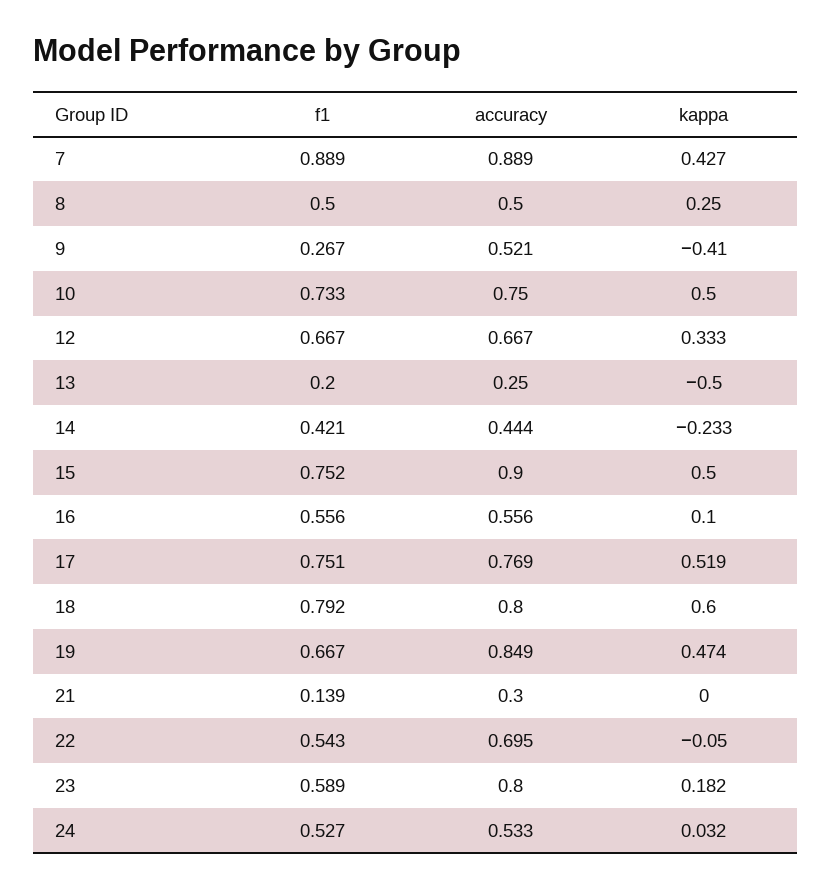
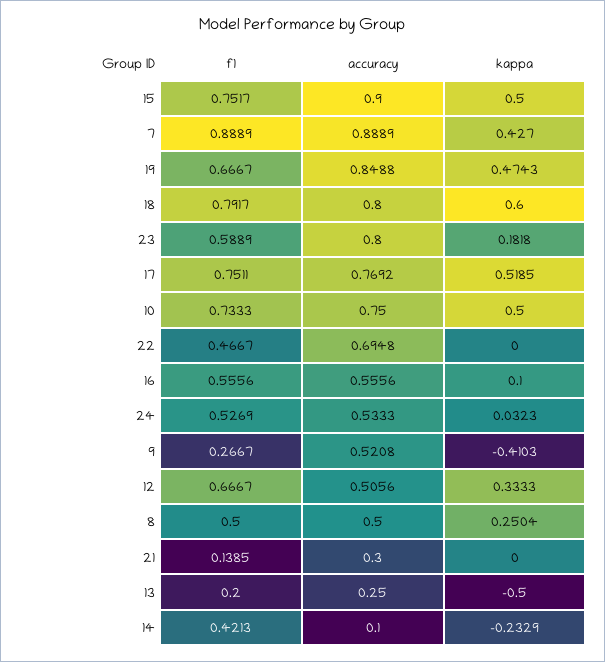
accuracy, 12: 0.667 -> 0.5056
accuracy, 14: 0.444 -> 0.1
f1, 22: 0.543 -> 0.4667
kappa, 22: -0.05 -> 0

